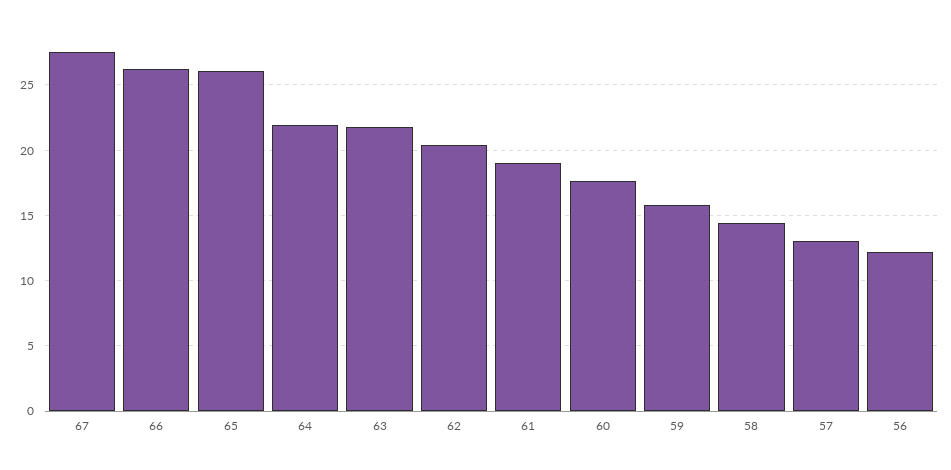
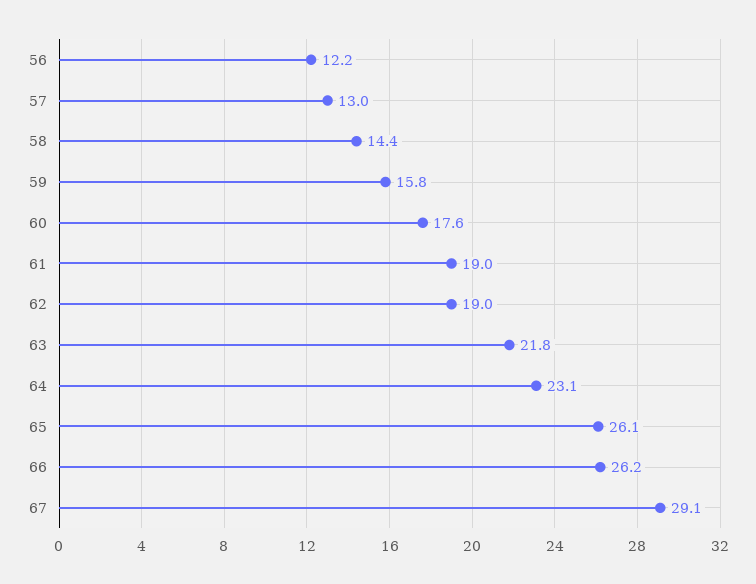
67: 27.5 -> 29.1
64: 22 -> 23.1
62: 20.5 -> 19

